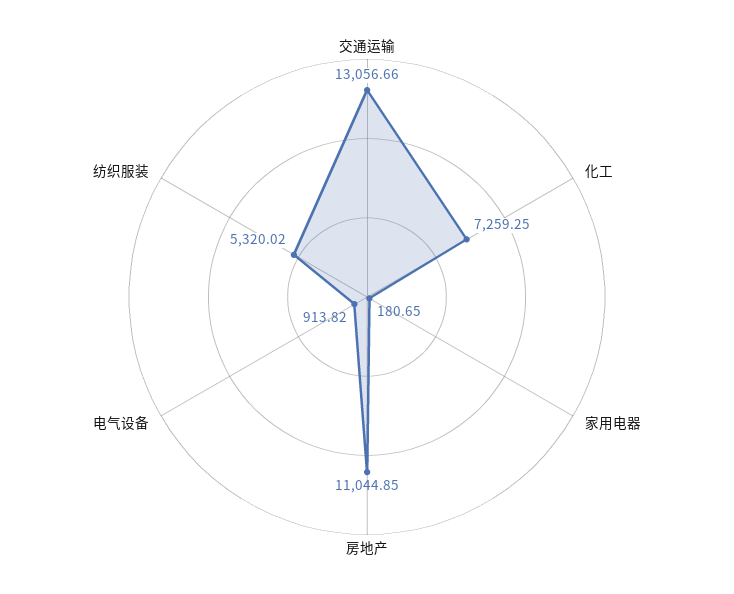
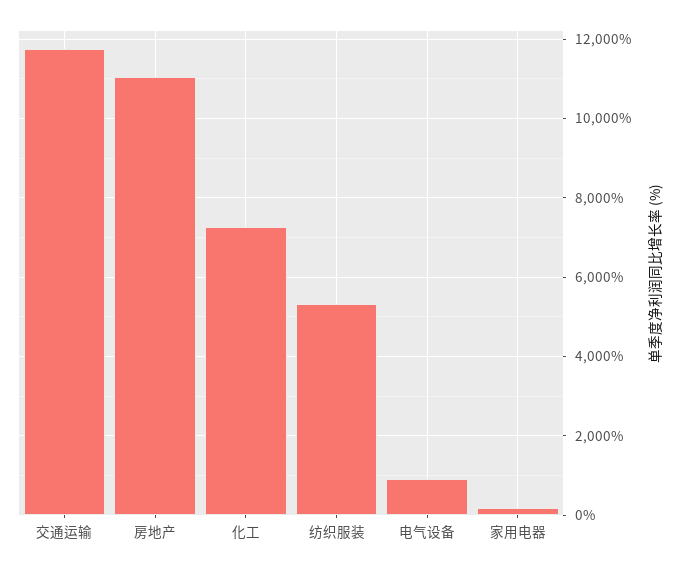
交通运输: 13056.66 -> 11800

